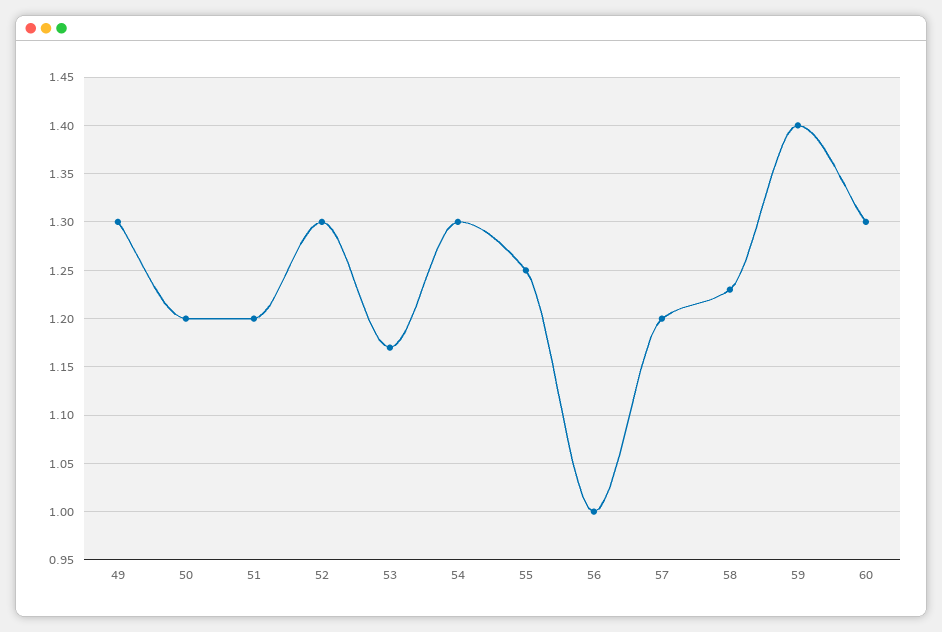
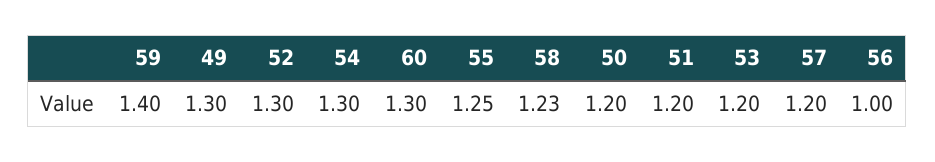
53: 1.17 -> 1.2

